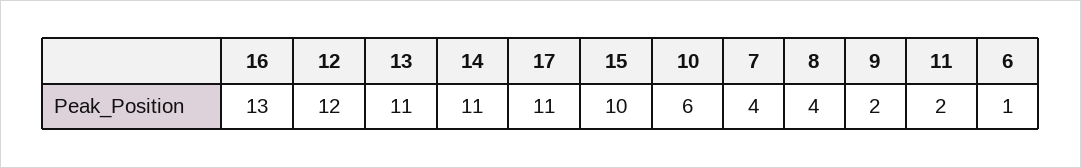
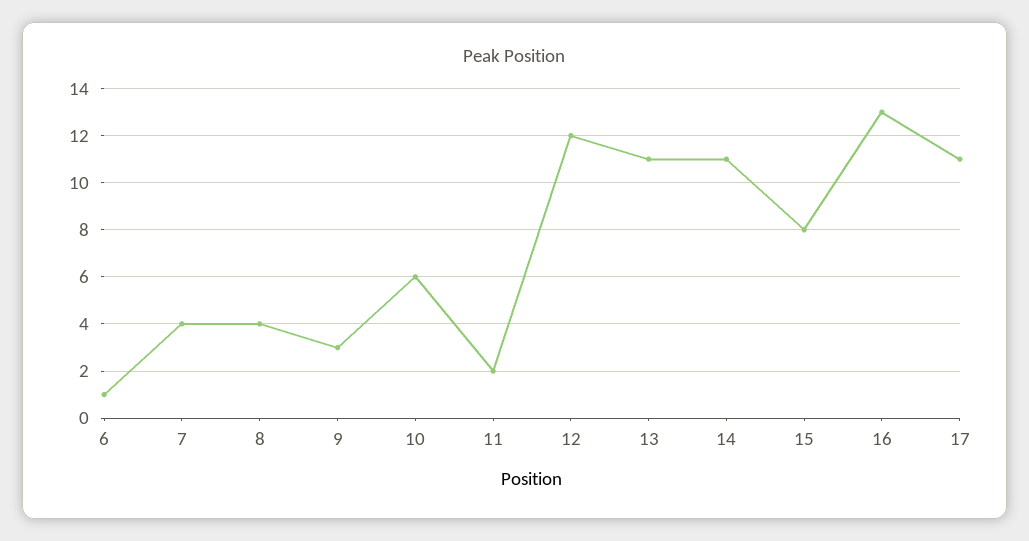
15: 10 -> 8
9: 2 -> 3

